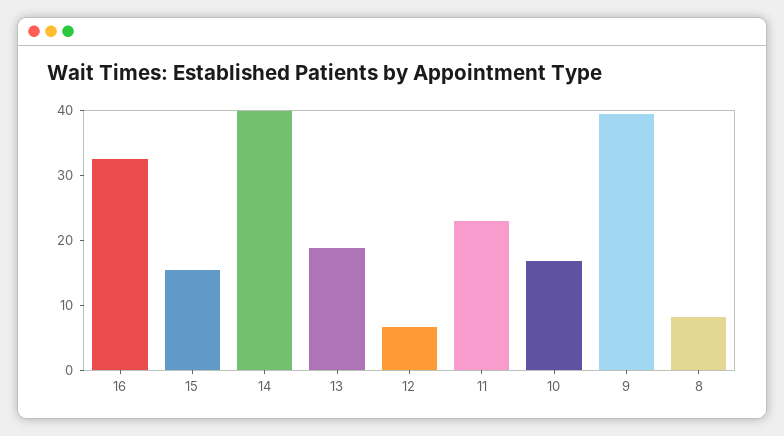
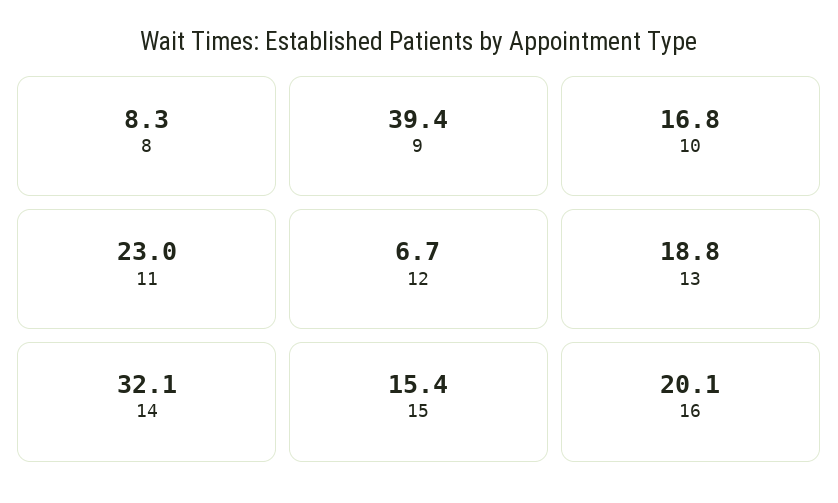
16: 32 -> 20.1
14: 40 -> 32.1

